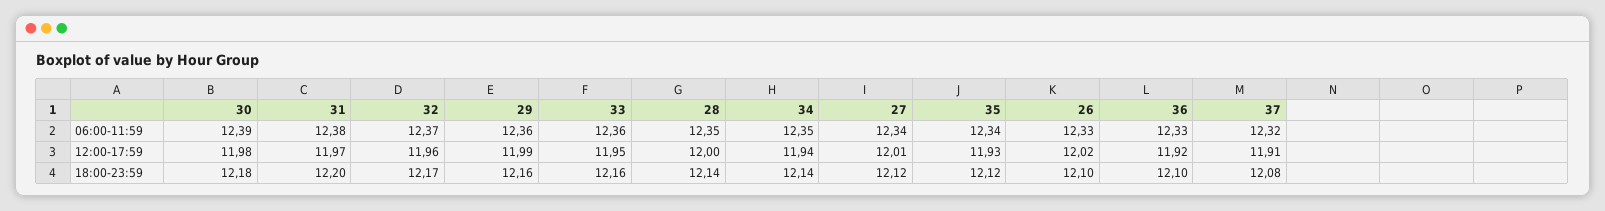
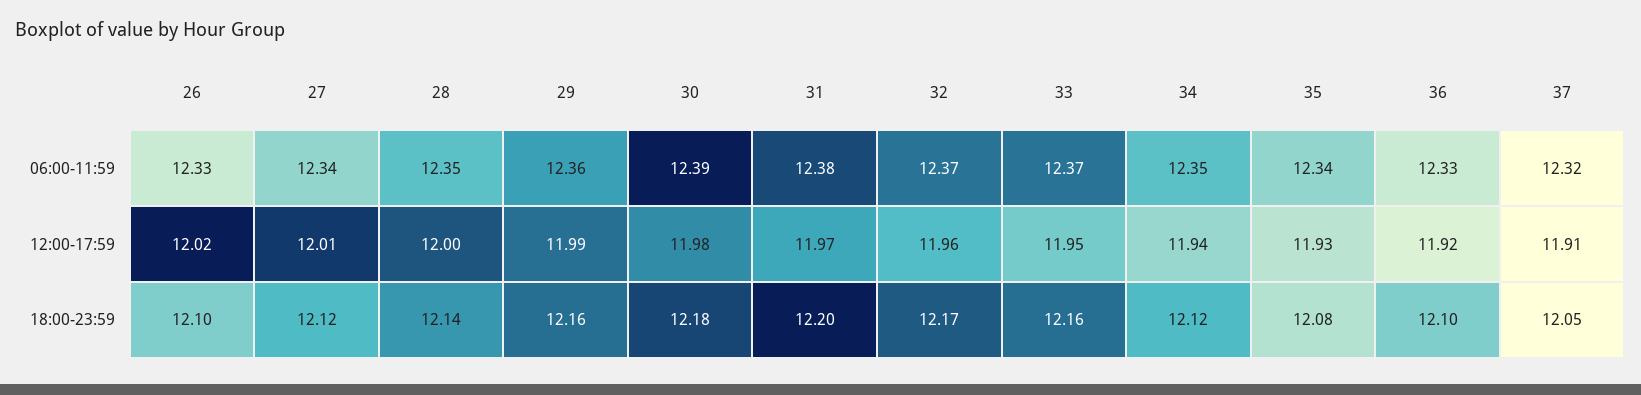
33, 06:00-11:59: 12.36 -> 12.37
34, 18:00-23:59: 12.14 -> 12.12
35, 18:00-23:59: 12.12 -> 12.08
37, 18:00-23:59: 12.08 -> 12.05

